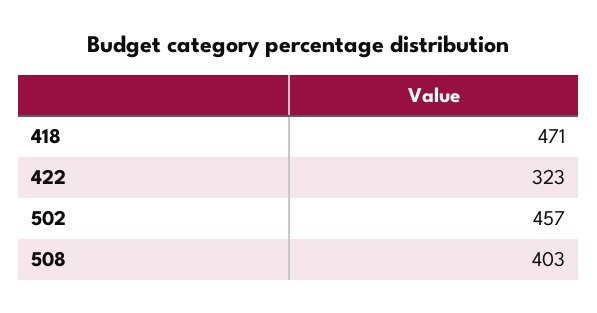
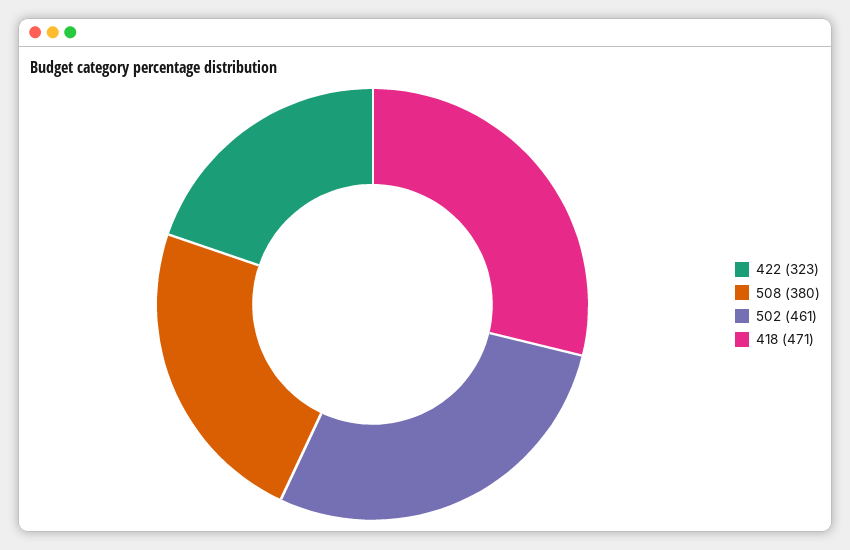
502: 457 -> 461
508: 403 -> 380

